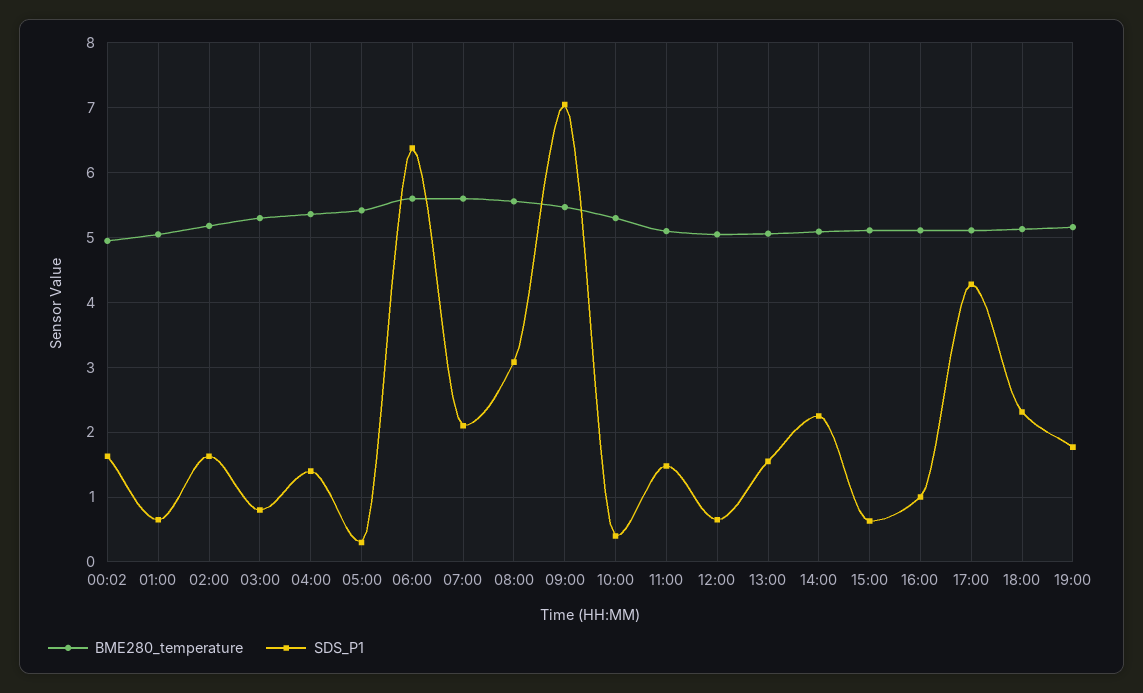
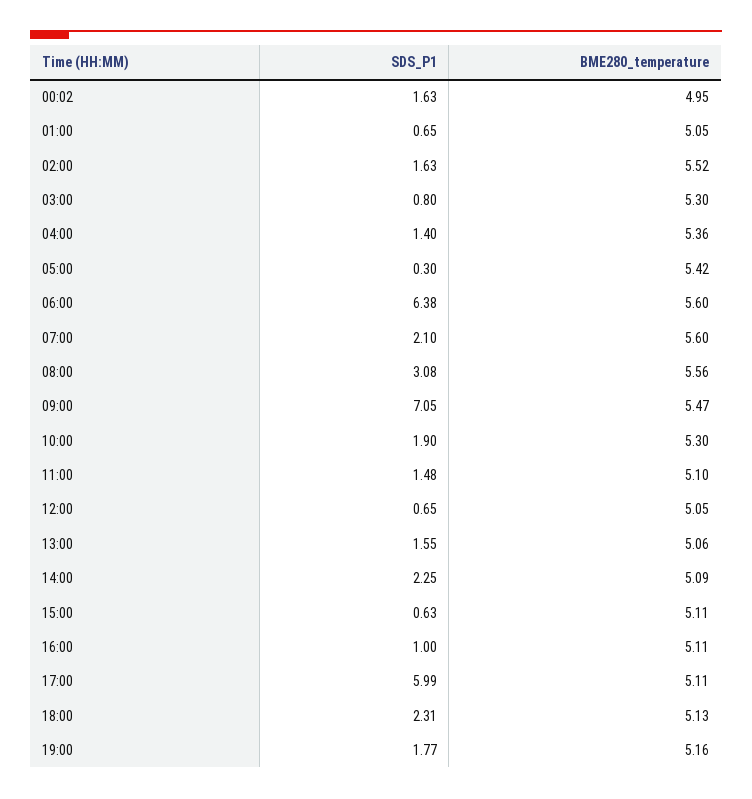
BME280_temperature, 02:00: 5.2 -> 5.52
SDS_P1, 10:00: 0.4 -> 1.9
SDS_P1, 17:00: 4.3 -> 5.99

